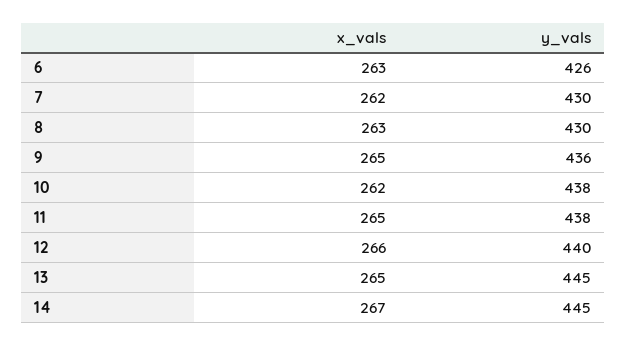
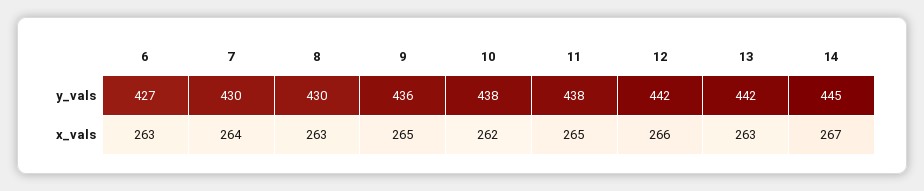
y_vals, 6: 426 -> 427
x_vals, 7: 262 -> 264
y_vals, 12: 440 -> 442
x_vals, 13: 265 -> 263
y_vals, 13: 445 -> 442

